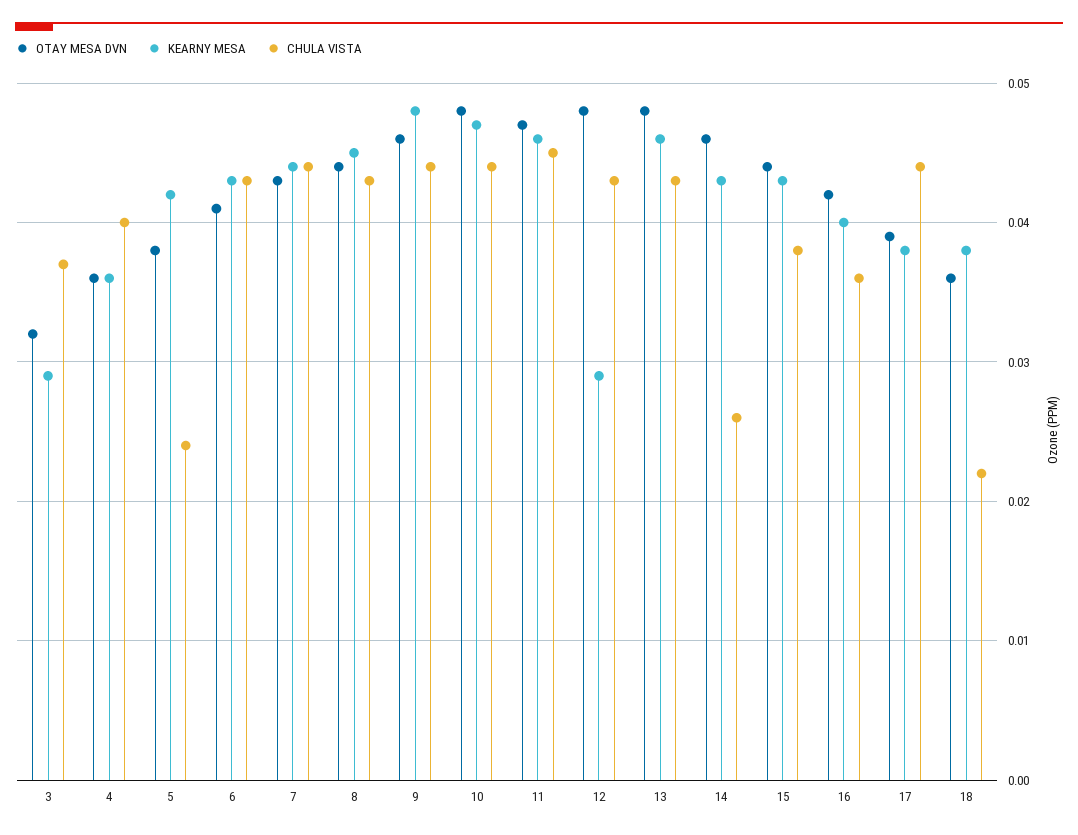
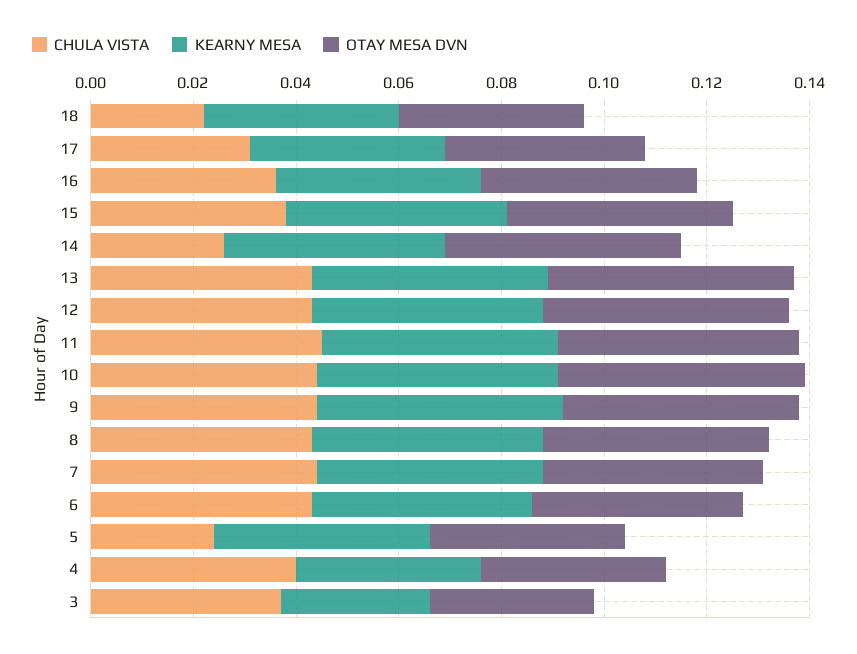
KEARNY MESA, 12: 0.029 -> 0.045
CHULA VISTA, 17: 0.044 -> 0.03

